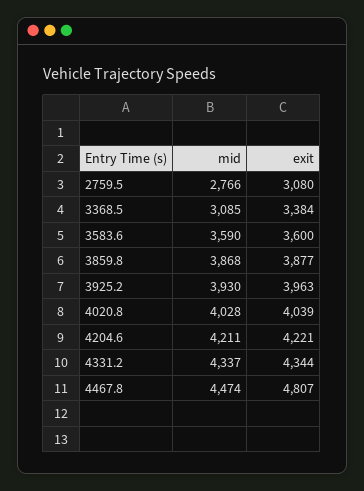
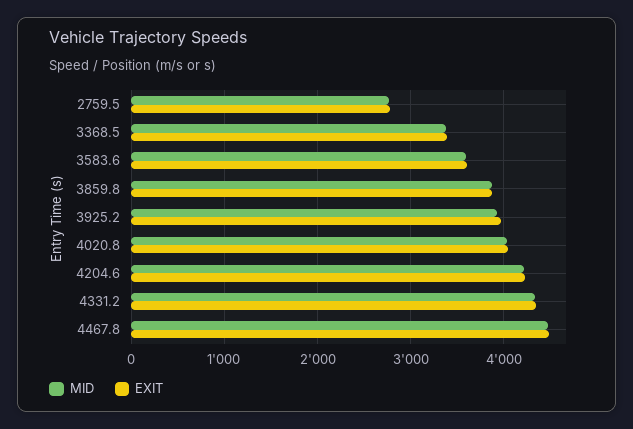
exit, 2759.5: 3080 -> 2800
mid, 3368.5: 3085 -> 3400
exit, 4467.8: 4807 -> 4500

